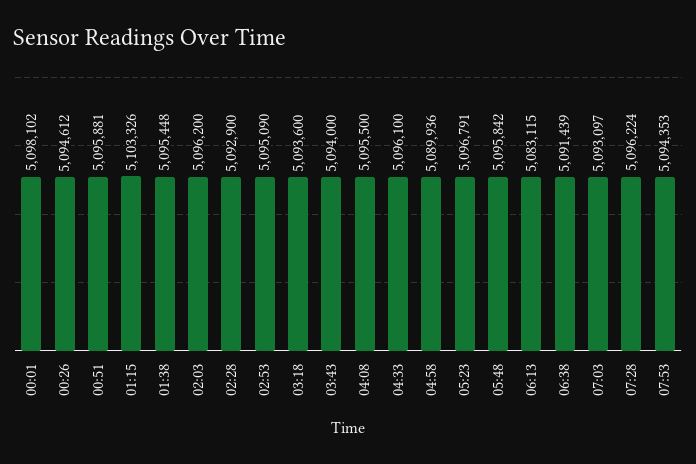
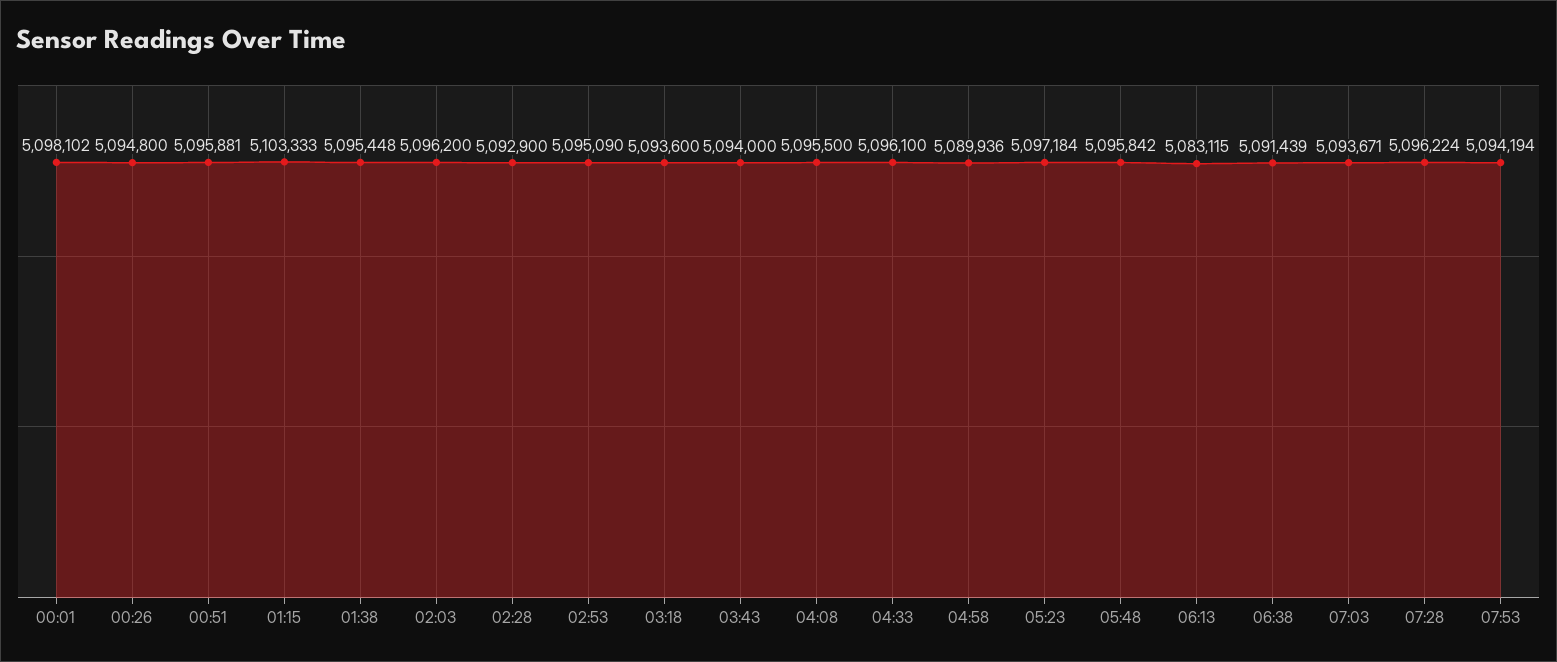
00:26: 5094612 -> 5094800
01:15: 5103326 -> 5103333
05:23: 5096791 -> 5097184
07:03: 5093097 -> 5093671
07:53: 5094353 -> 5094194

